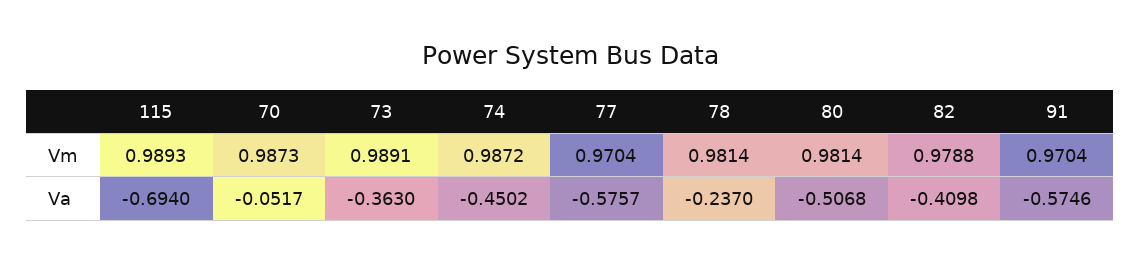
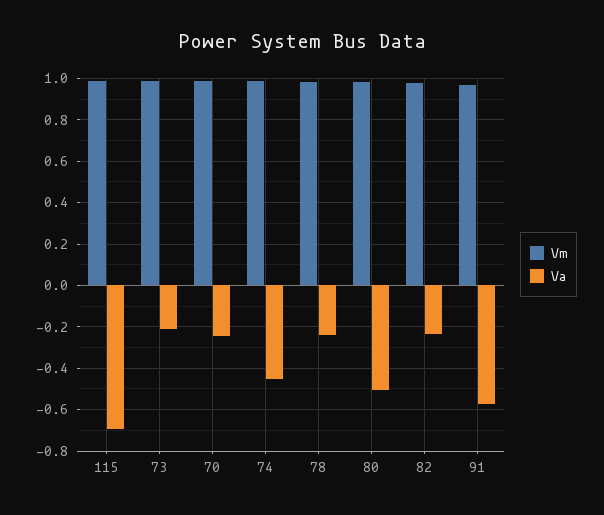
Vm, 77: 0.9704 -> none
Va, 70: -0.0517 -> -0.25
Va, 73: -0.363 -> -0.2
Va, 77: -0.5757 -> none
Va, 82: -0.4098 -> -0.25

